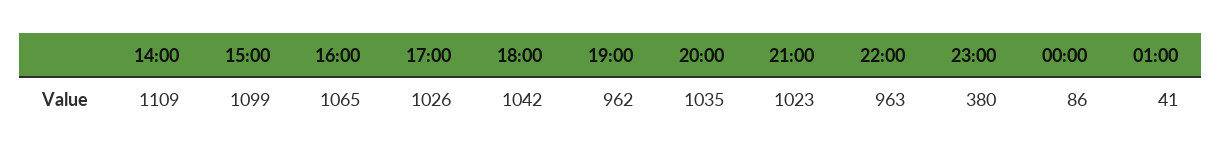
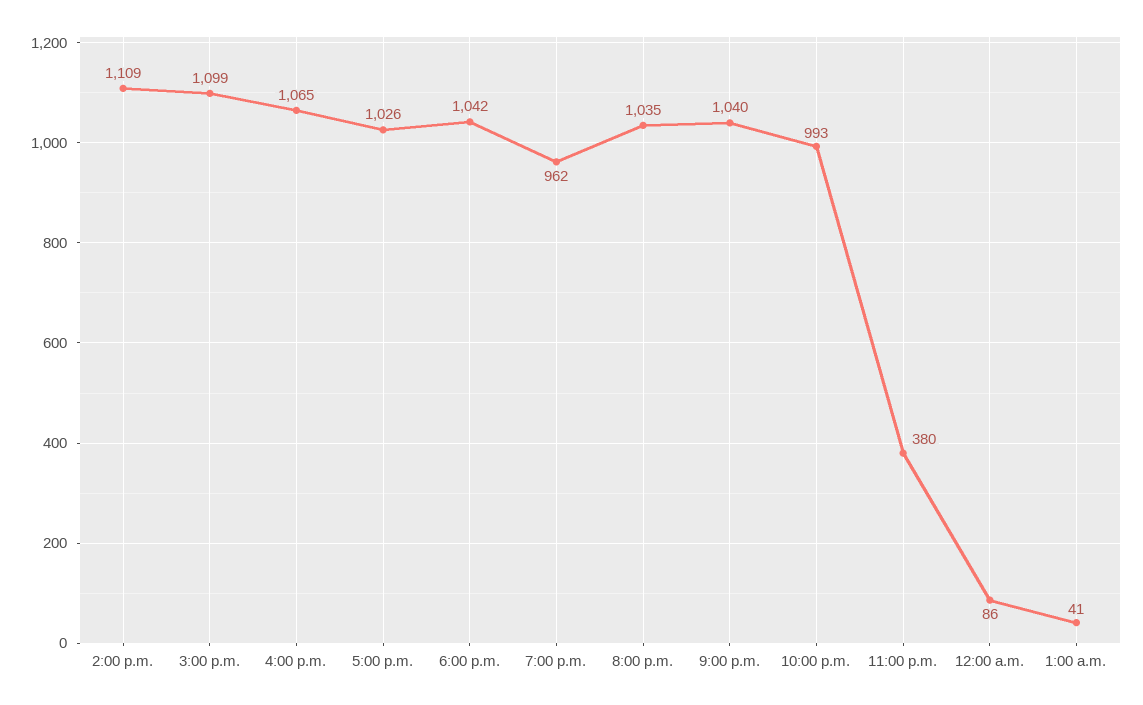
21:00: 1023 -> 1040
22:00: 963 -> 993

